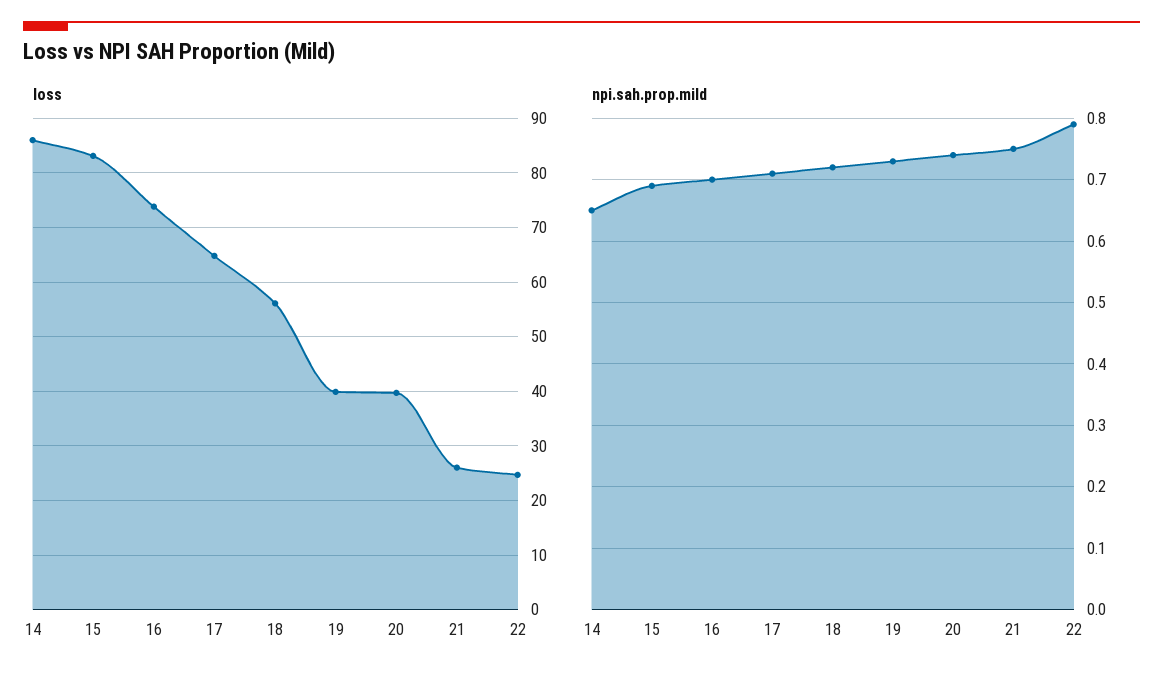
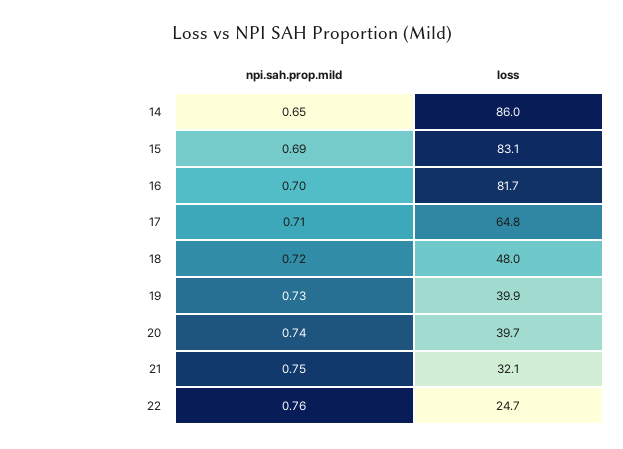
loss, 16: 74 -> 81.7
loss, 18: 56 -> 48
loss, 21: 26 -> 32.1
npi.sah.prop.mild, 22: 0.79 -> 0.76

